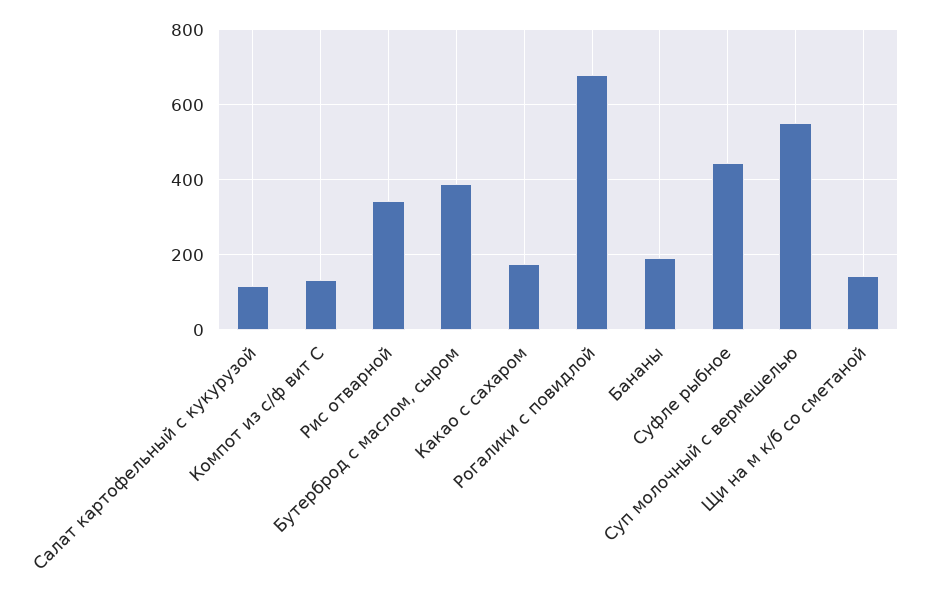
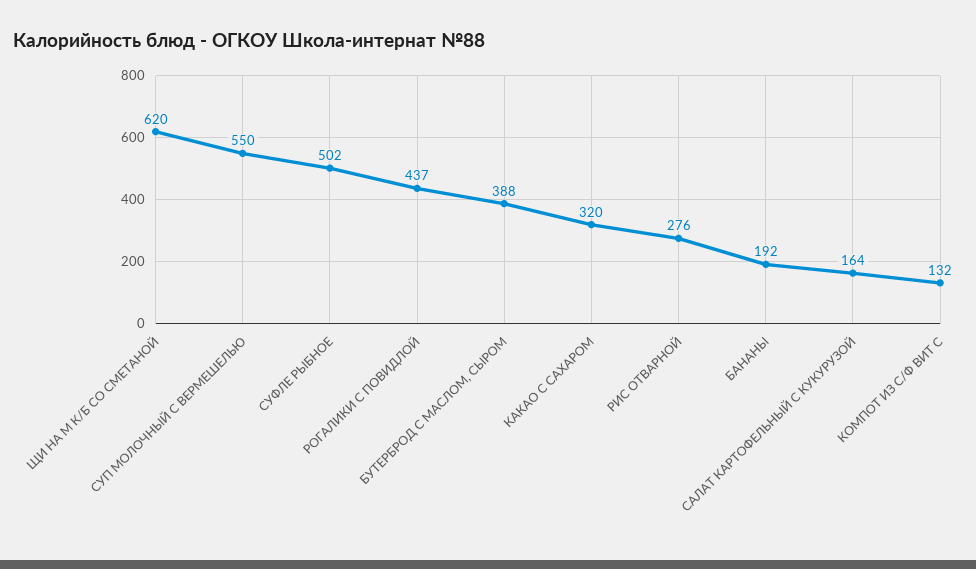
Салат картофельный с кукурузой: 120 -> 164
Рис отварной: 340 -> 276
Какао с сахаром: 180 -> 320
Рогалики с повидлой: 680 -> 437
Суфле рыбное: 440 -> 502
Щи на м к/б со сметаной: 140 -> 620

